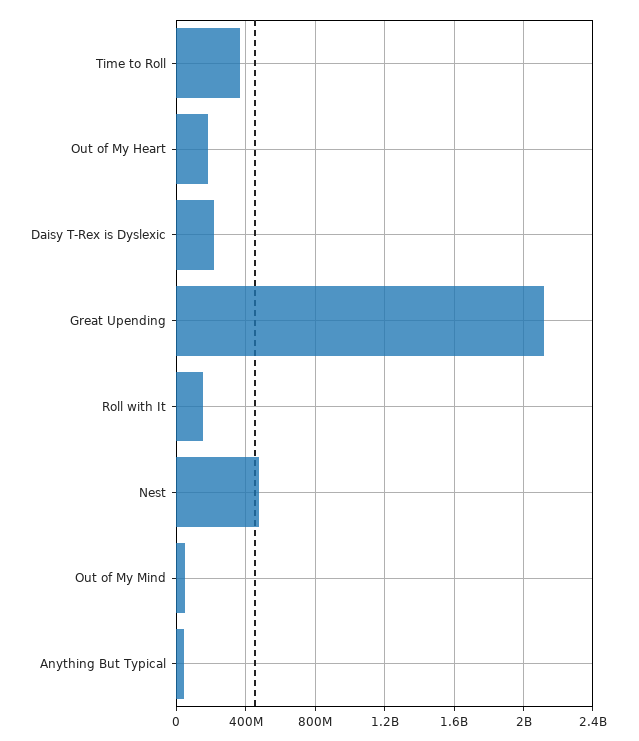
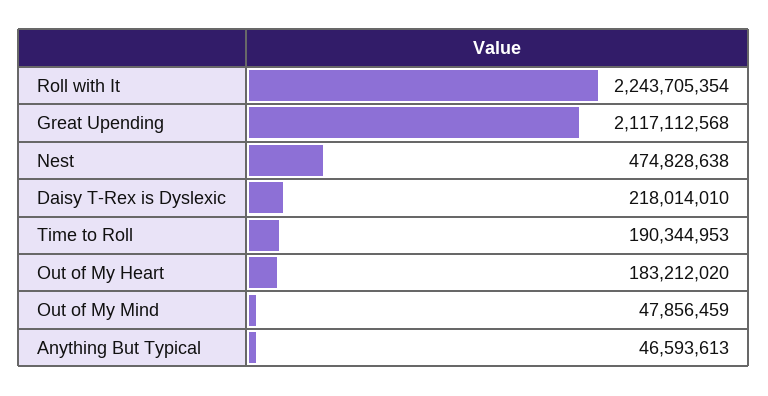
Time to Roll: 350000000 -> 190344953
Roll with It: 150000000 -> 2243705354

